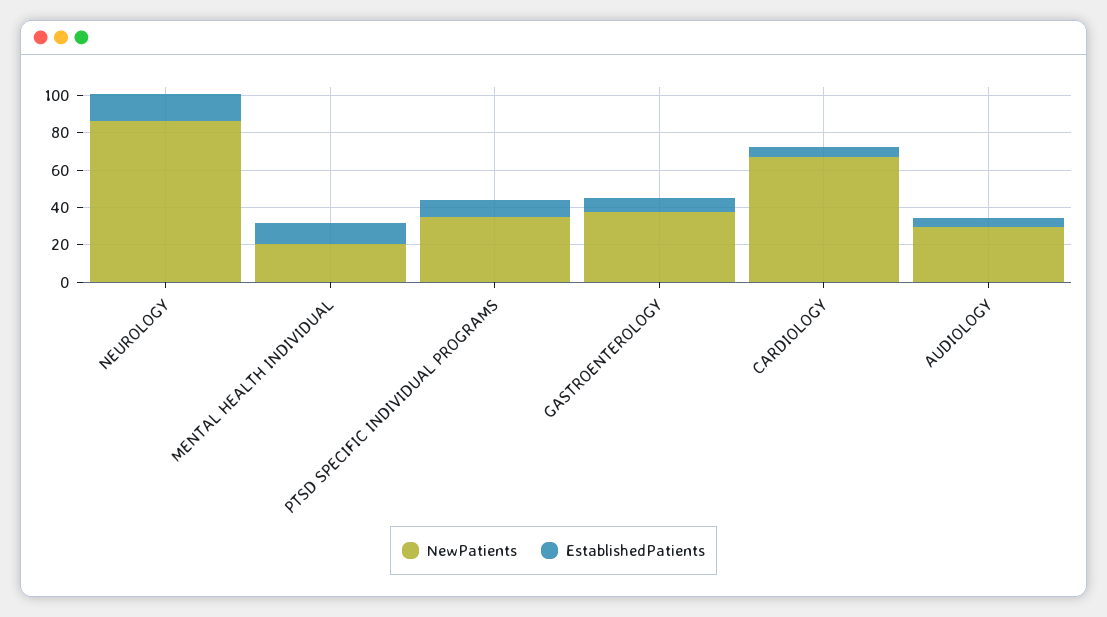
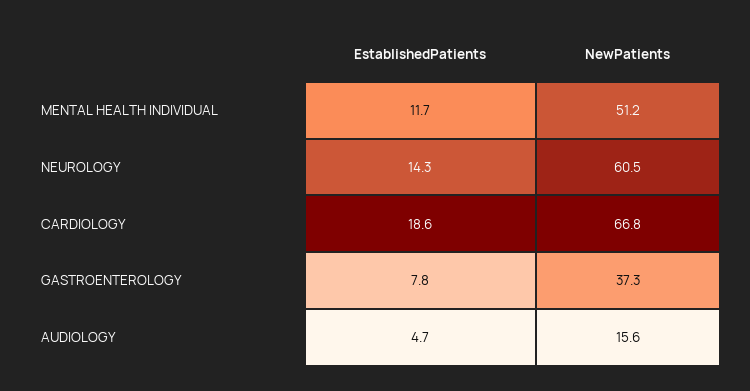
NewPatients, NEUROLOGY: 85 -> 60.5
NewPatients, MENTAL HEALTH INDIVIDUAL: 20 -> 51.2
NewPatients, PTSD SPECIFIC INDIVIDUAL PROGRAMS: 35 -> none
EstablishedPatients, PTSD SPECIFIC INDIVIDUAL PROGRAMS: 10 -> none
EstablishedPatients, CARDIOLOGY: 5 -> 18.6
NewPatients, AUDIOLOGY: 30 -> 15.6

